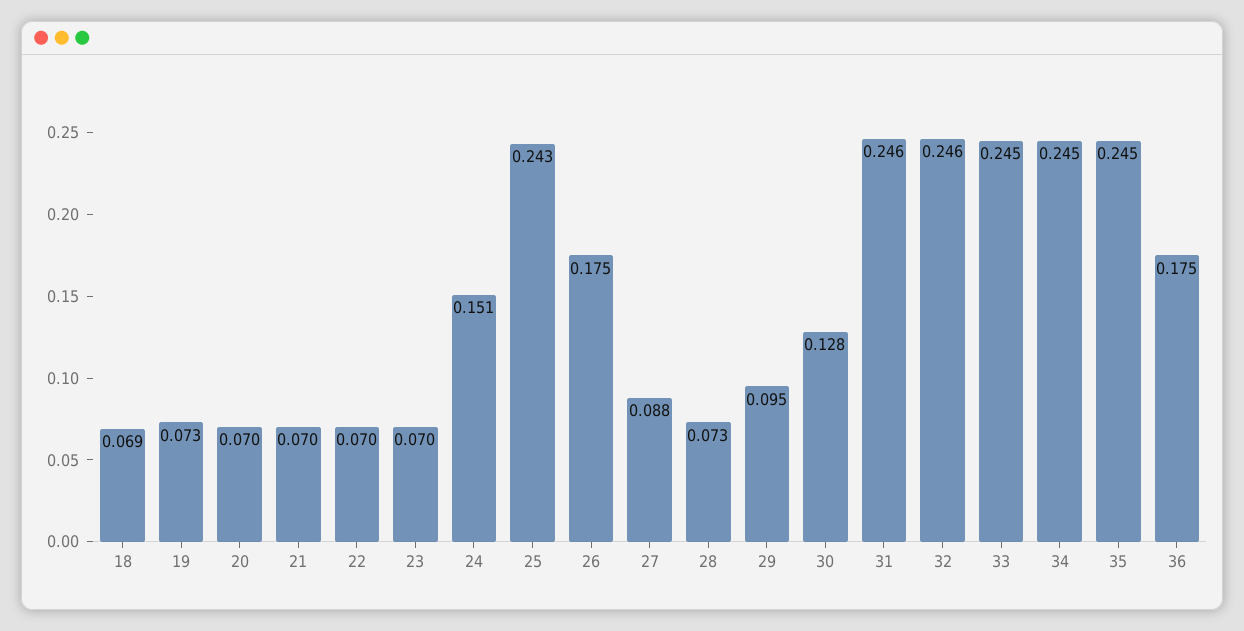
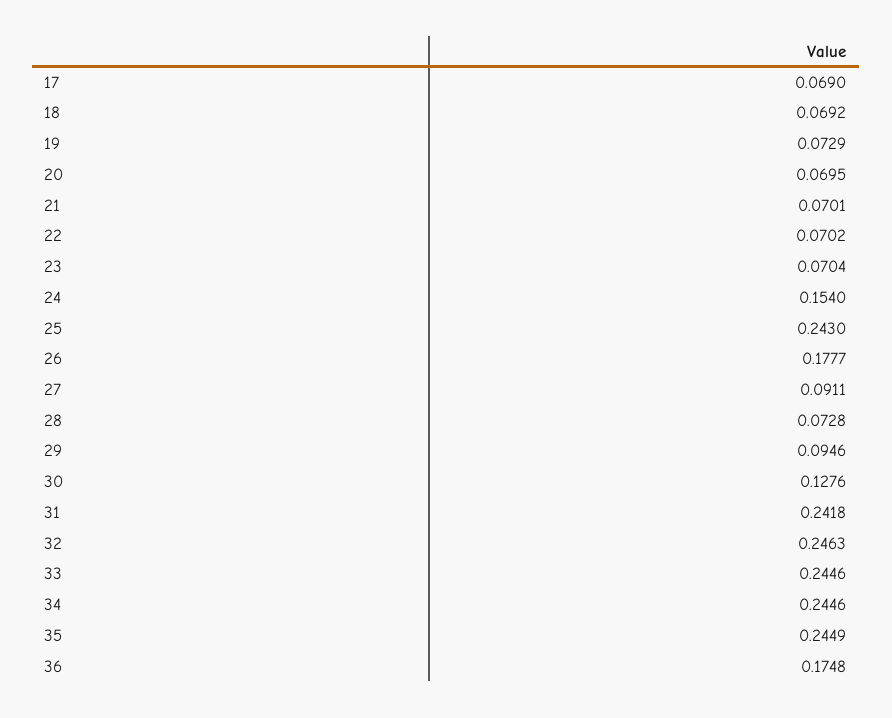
24: 0.151 -> 0.154
26: 0.175 -> 0.1777
27: 0.088 -> 0.0911
31: 0.246 -> 0.2418
17: none -> 0.069

